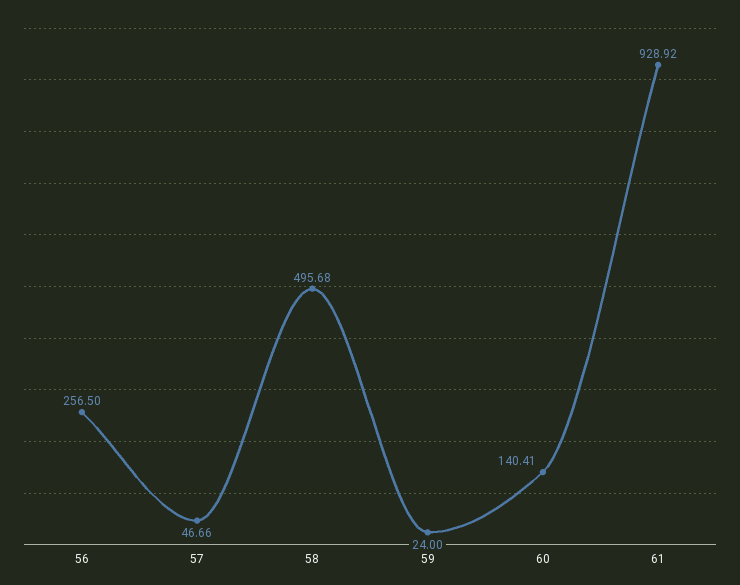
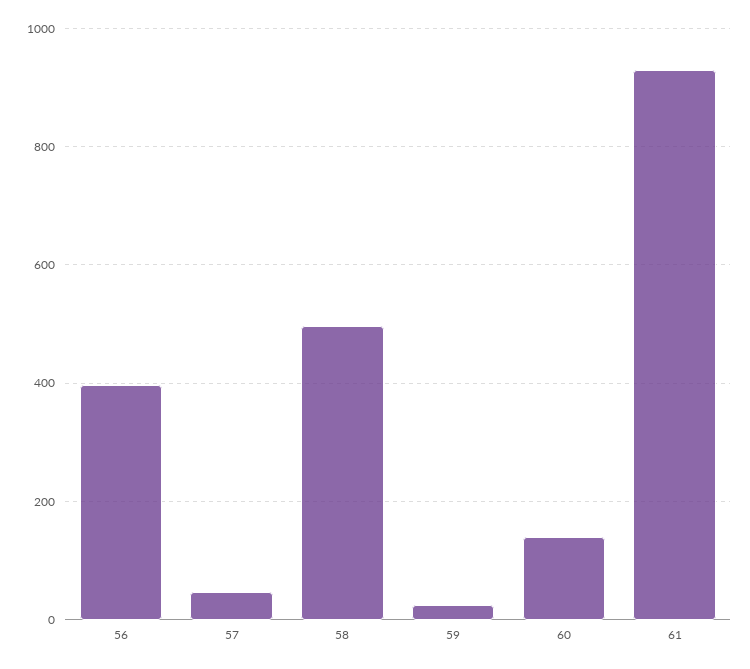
56: 256.5 -> 400

